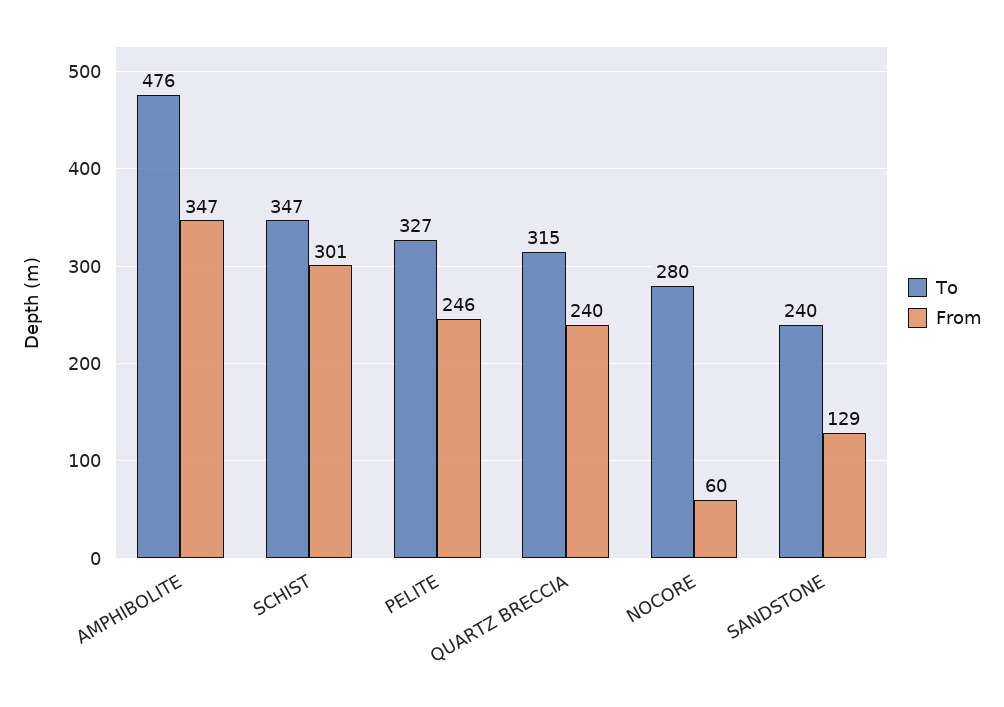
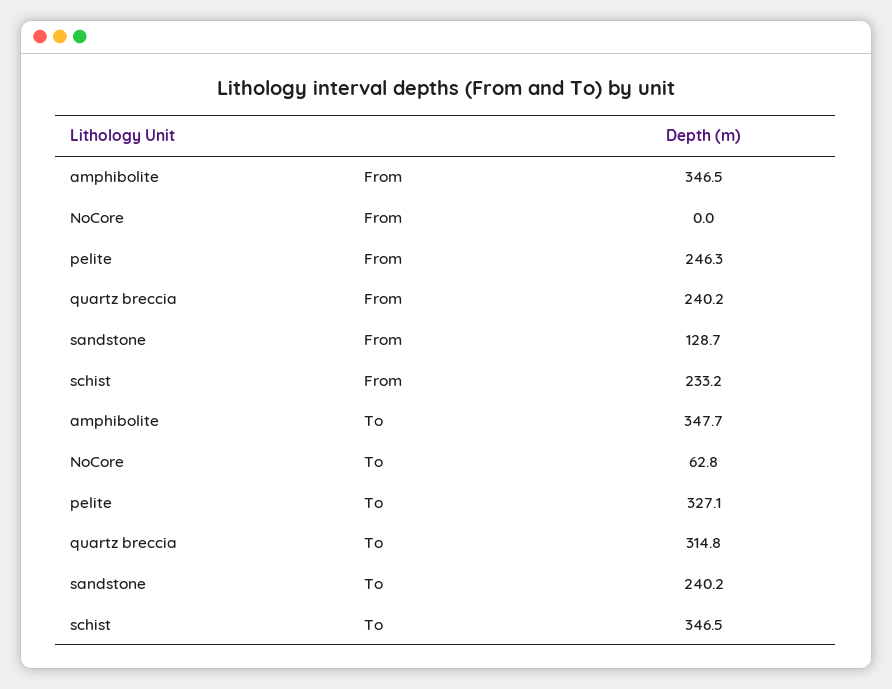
To, AMPHIBOLITE: 476 -> 347.7
From, SCHIST: 301 -> 233.2
To, NOCORE: 280 -> 62.8
From, NOCORE: 60 -> 0

